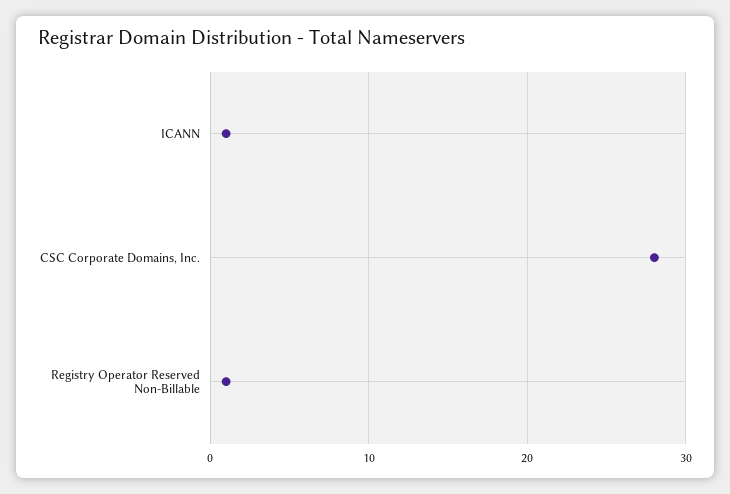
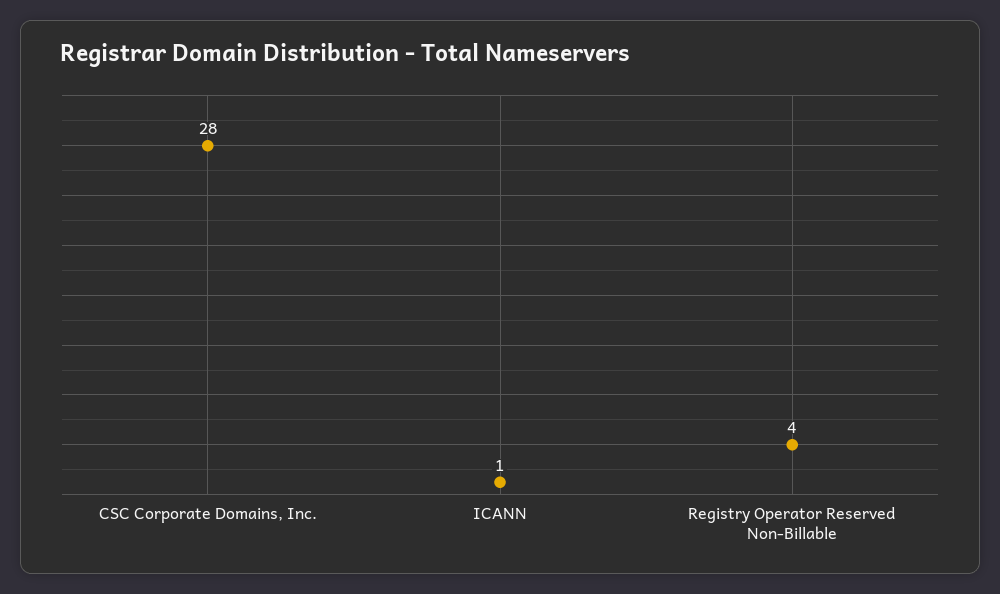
Registry Operator Reserved Non-Billable: 1 -> 4

